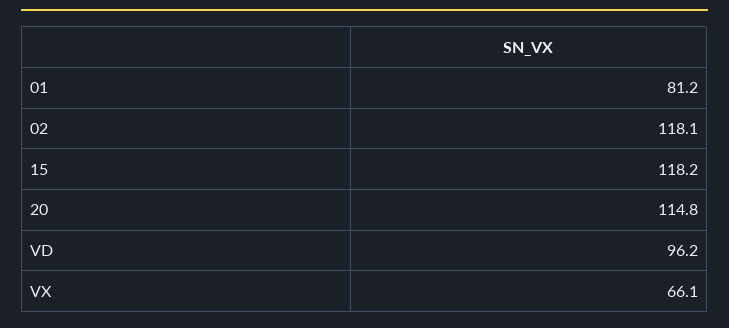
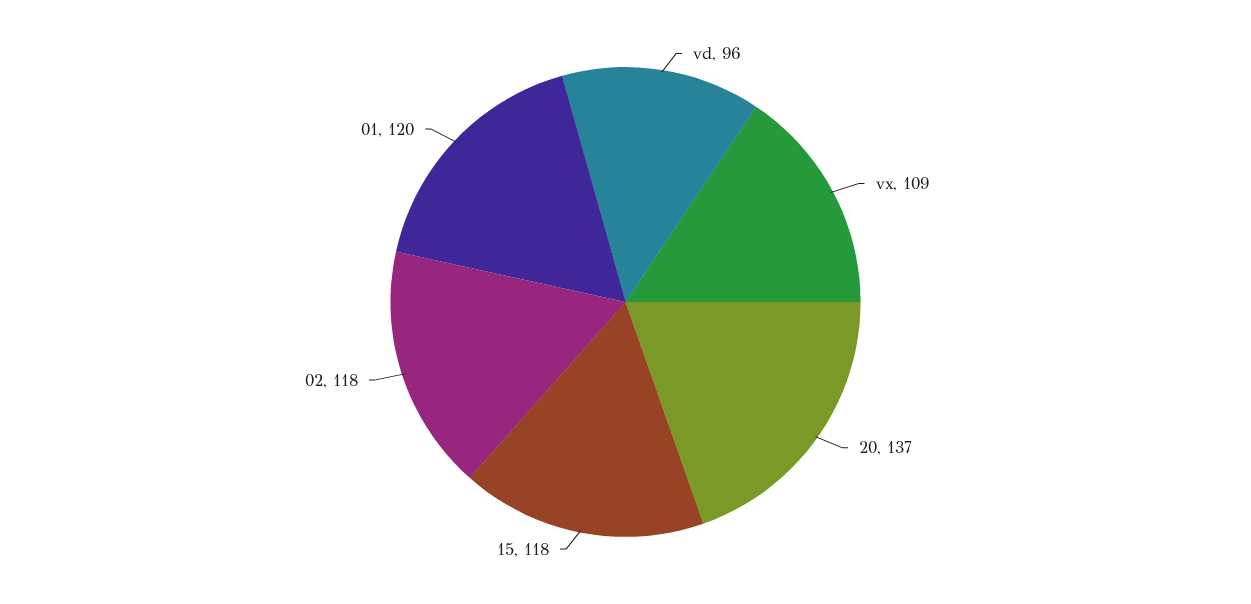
01: 81.2 -> 120
20: 114.8 -> 137
VX: 66.1 -> 109

